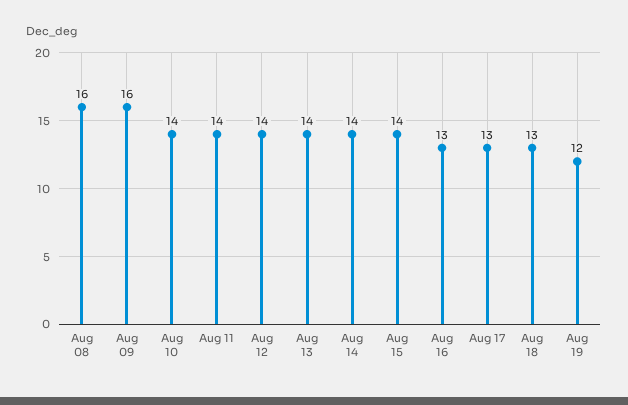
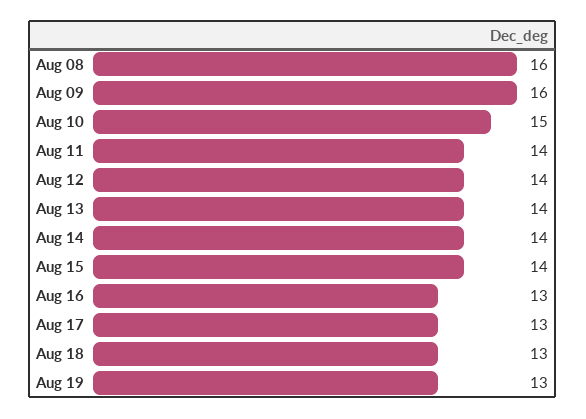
Aug 10: 14 -> 15
Aug 19: 12 -> 13

